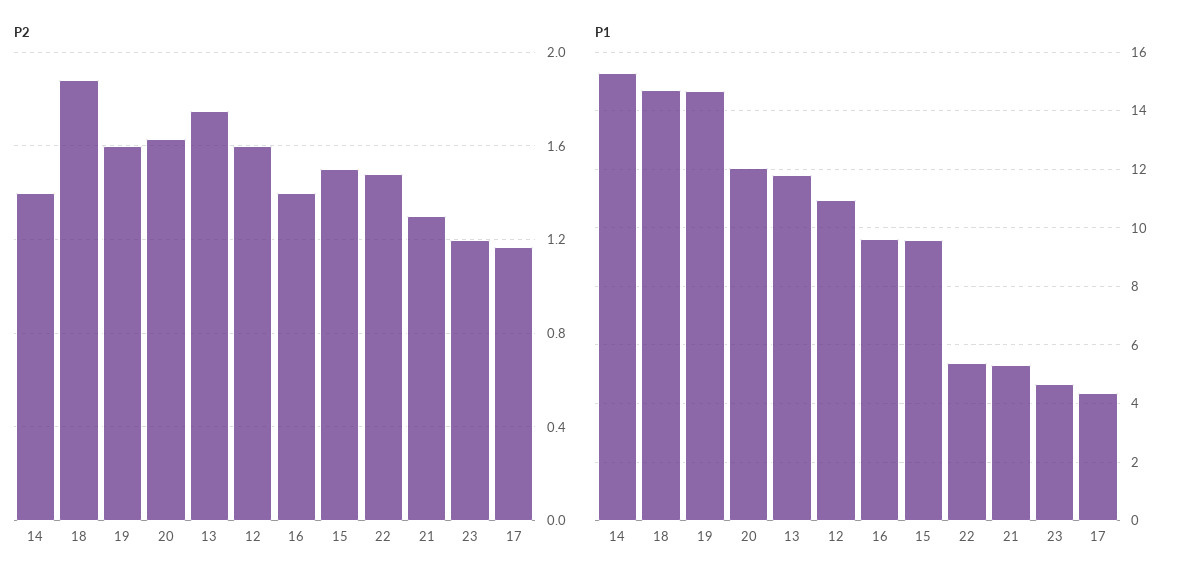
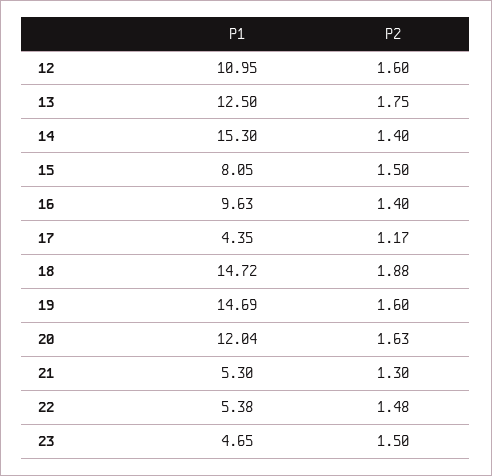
P2, 23: 1.2 -> 1.5
P1, 13: 11.75 -> 12.5
P1, 15: 9.5 -> 8.05

